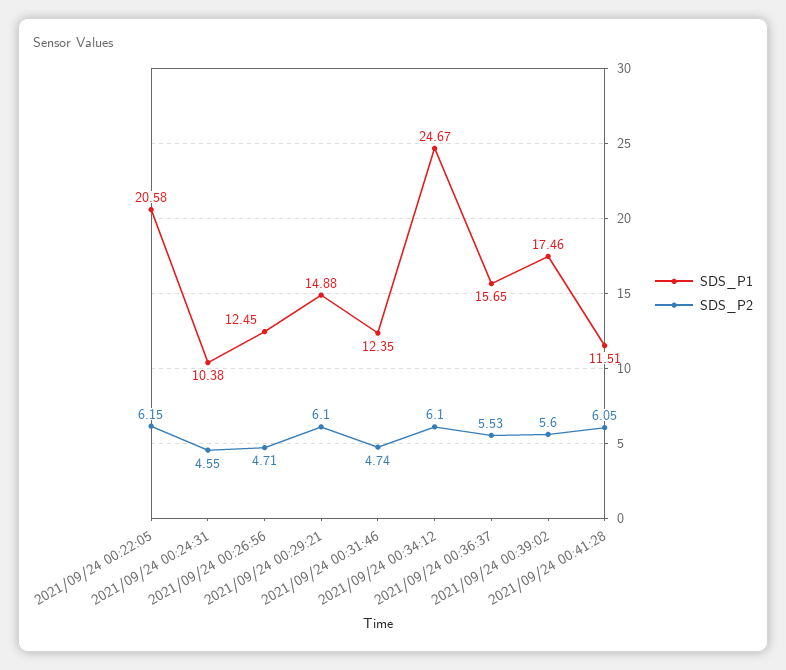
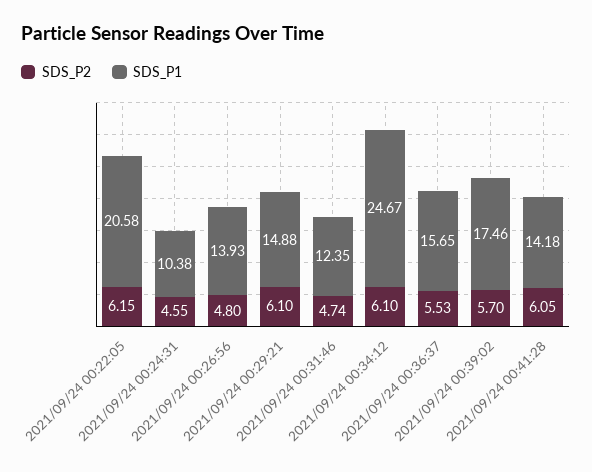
SDS_P1, 2021/09/24 00:26:56: 12.45 -> 13.93
SDS_P2, 2021/09/24 00:26:56: 4.71 -> 4.8
SDS_P2, 2021/09/24 00:39:02: 5.6 -> 5.7
SDS_P1, 2021/09/24 00:41:28: 11.51 -> 14.18

